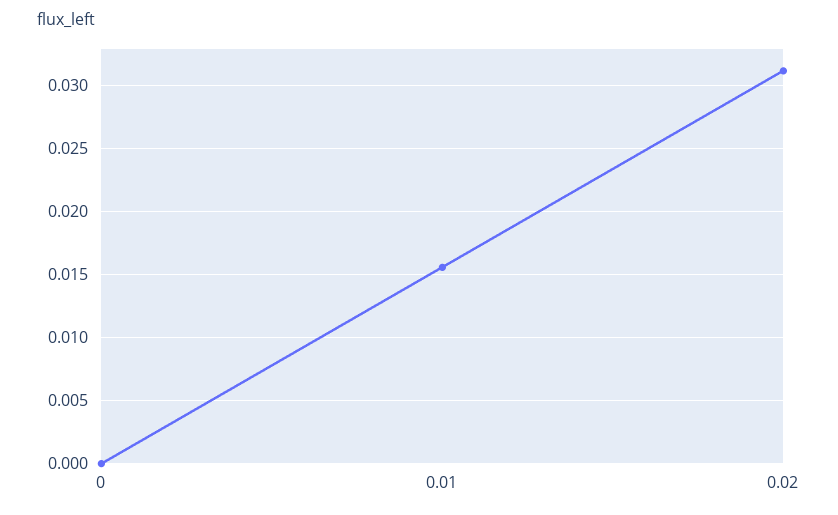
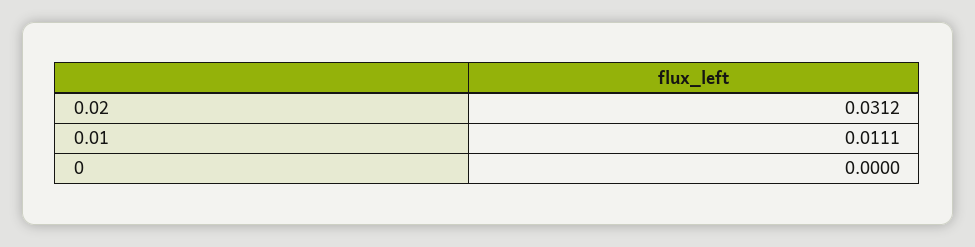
0.01: 0.0155 -> 0.0111

